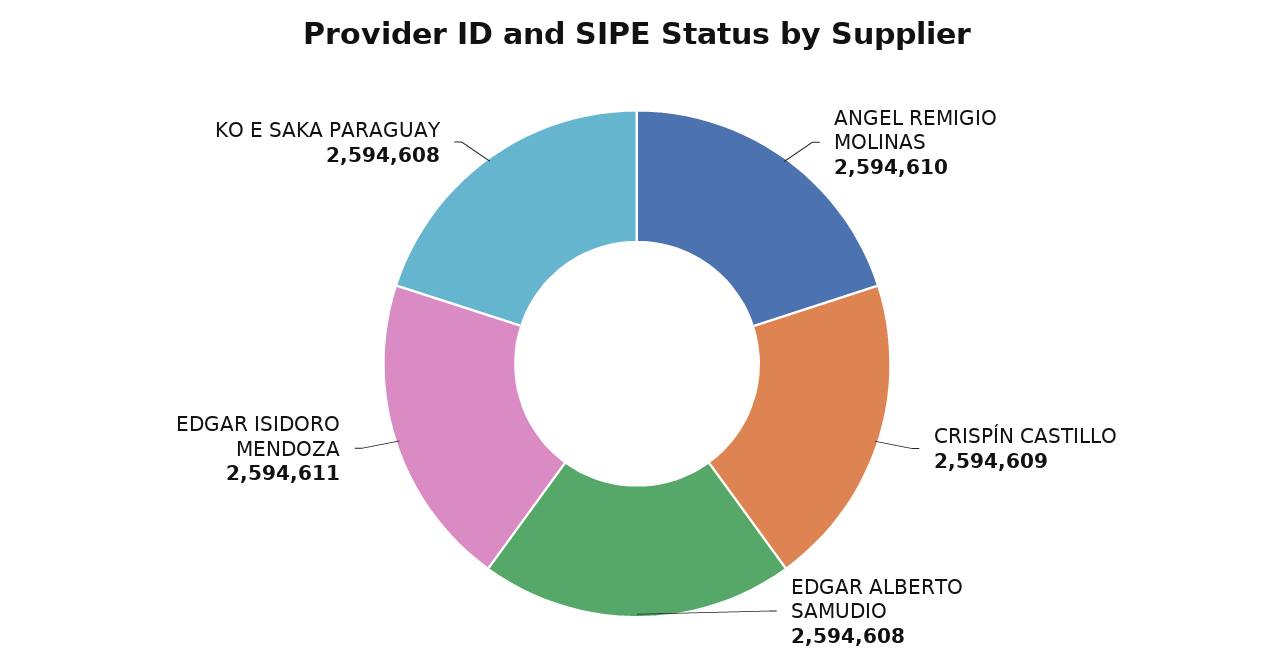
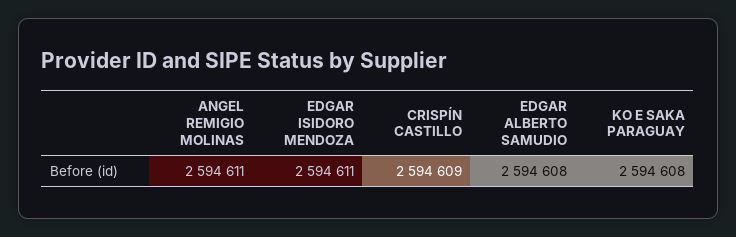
ANGEL REMIGIO MOLINAS: 2594610 -> 2594611

